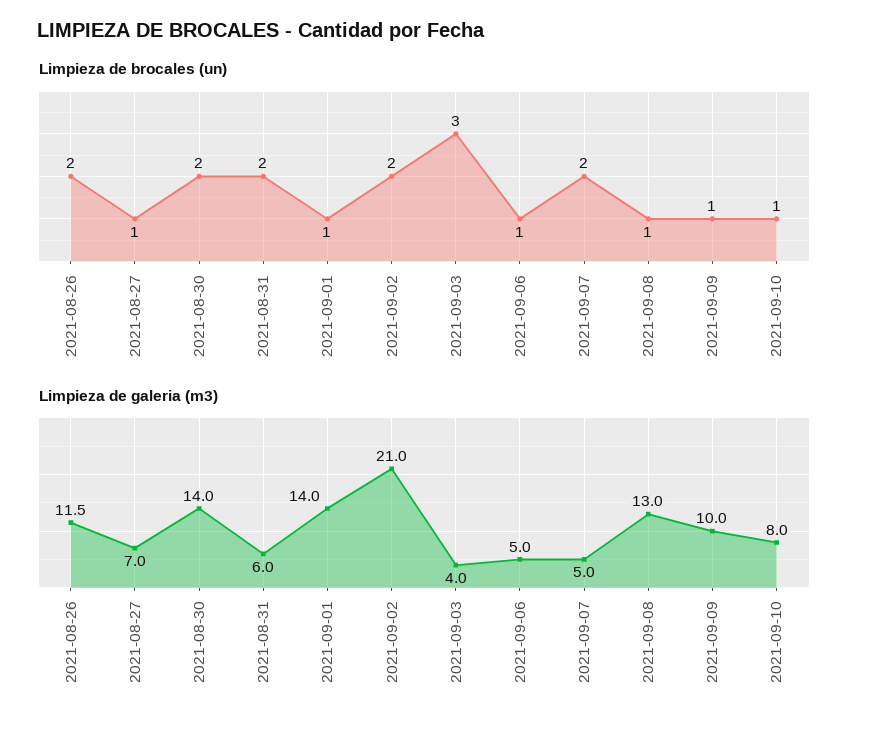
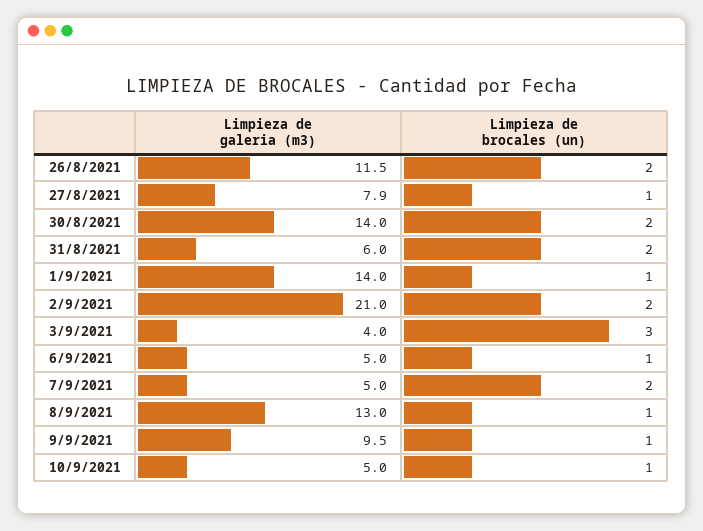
Limpieza de galeria (m3), 2021-08-27: 7 -> 7.9
Limpieza de galeria (m3), 2021-09-09: 10 -> 9.5
Limpieza de galeria (m3), 2021-09-10: 8 -> 5

